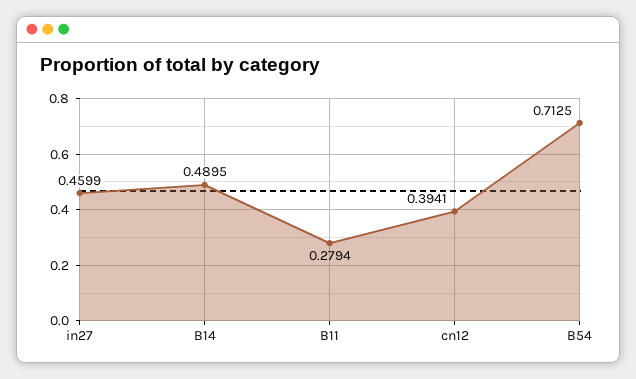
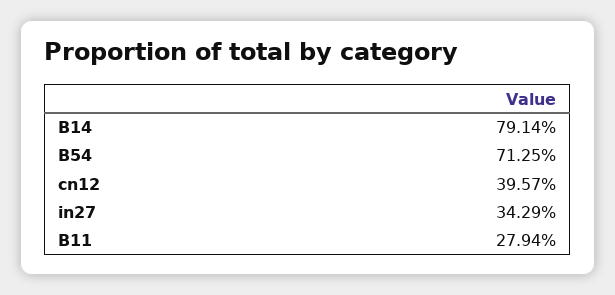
in27: 0.4599 -> 0.3429
B14: 0.4895 -> 0.7914
cn12: 0.3941 -> 0.3957

